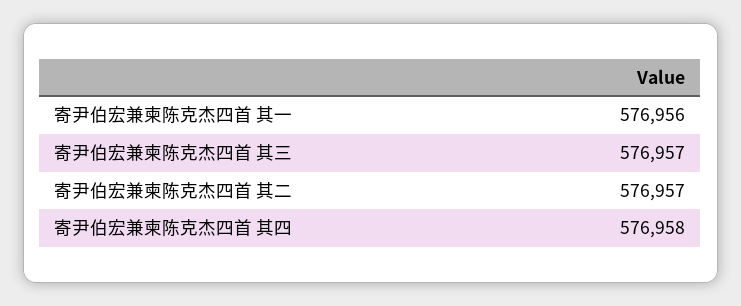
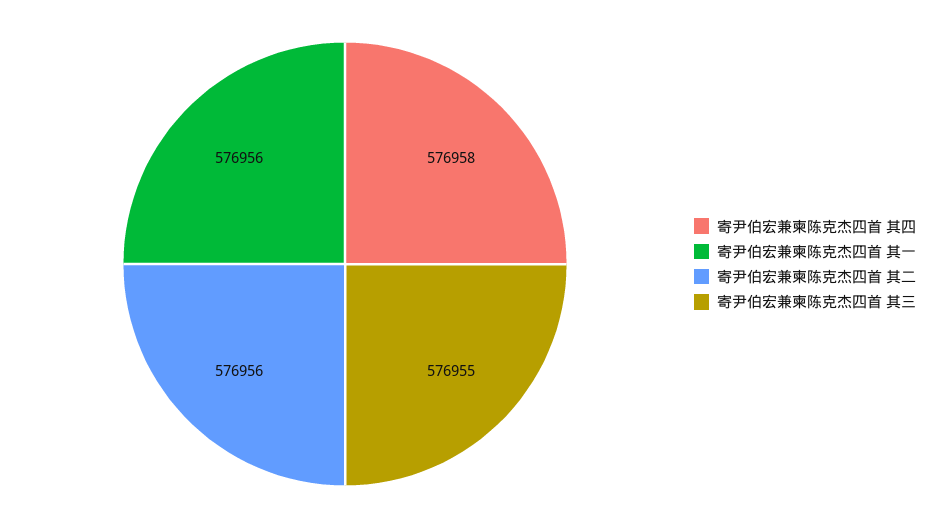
寄尹伯宏兼柬陈克杰四首 其三: 576957 -> 576955
寄尹伯宏兼柬陈克杰四首 其二: 576957 -> 576956

